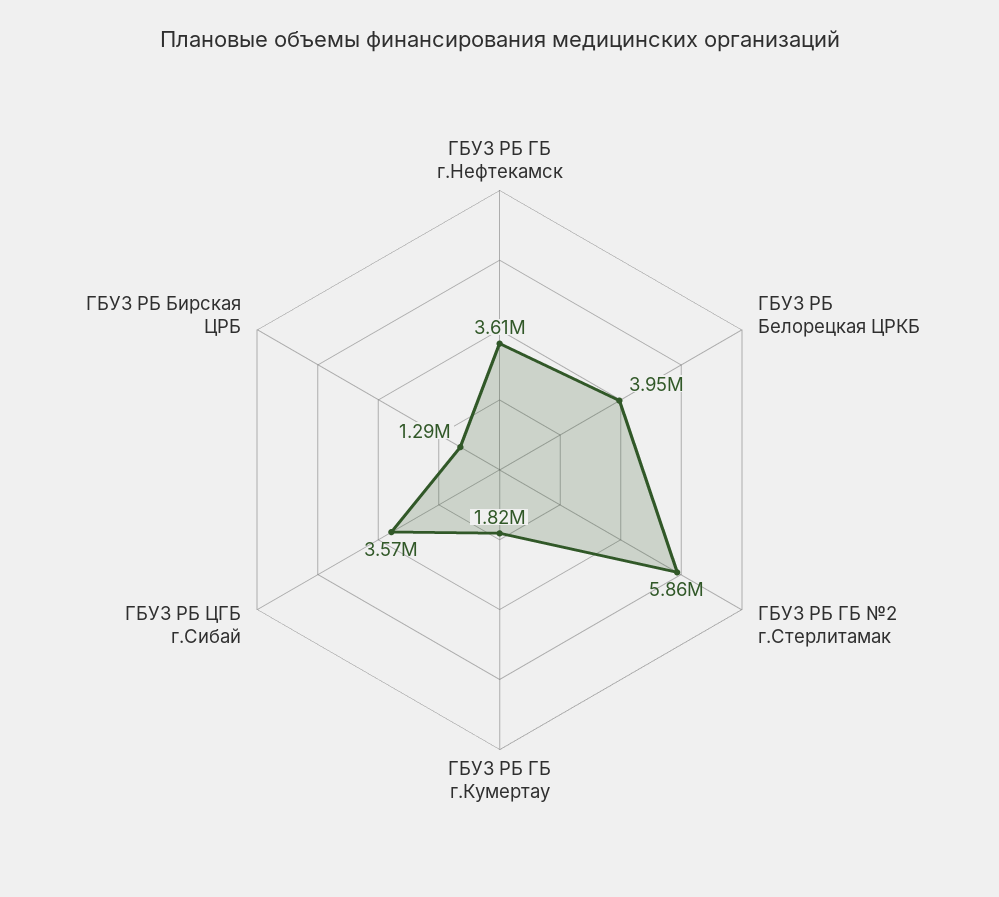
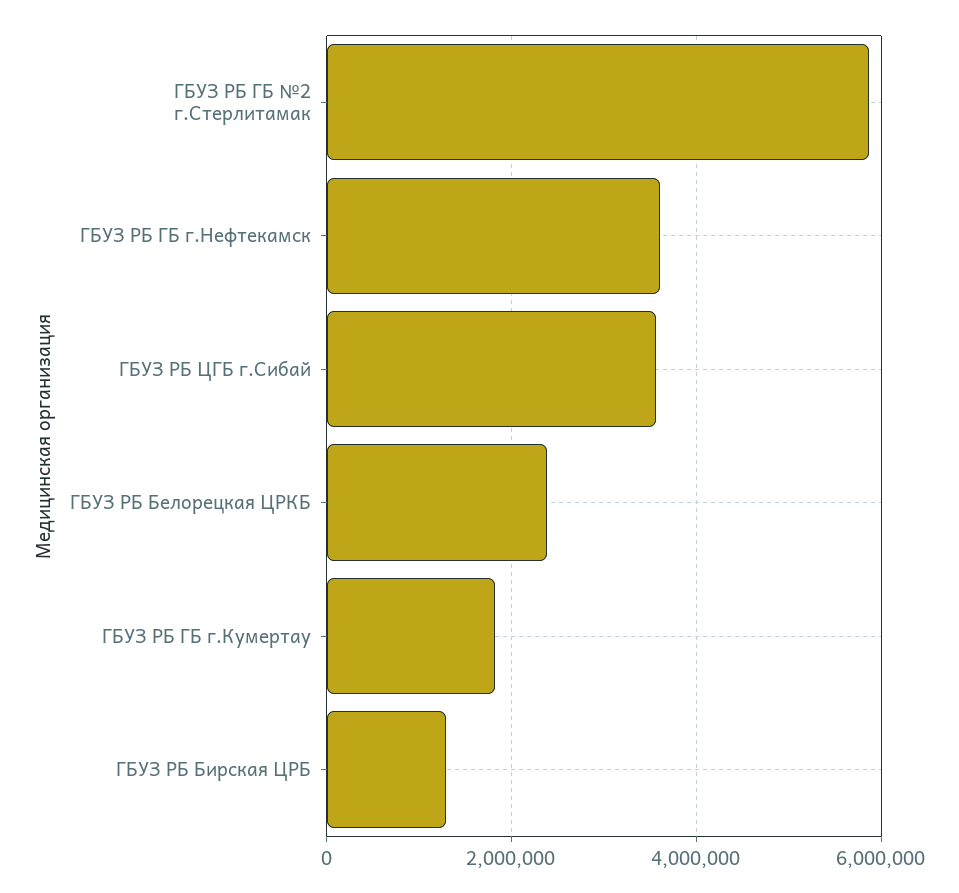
ГБУЗ РБ Белорецкая ЦРКБ: 3950000 -> 2400000

